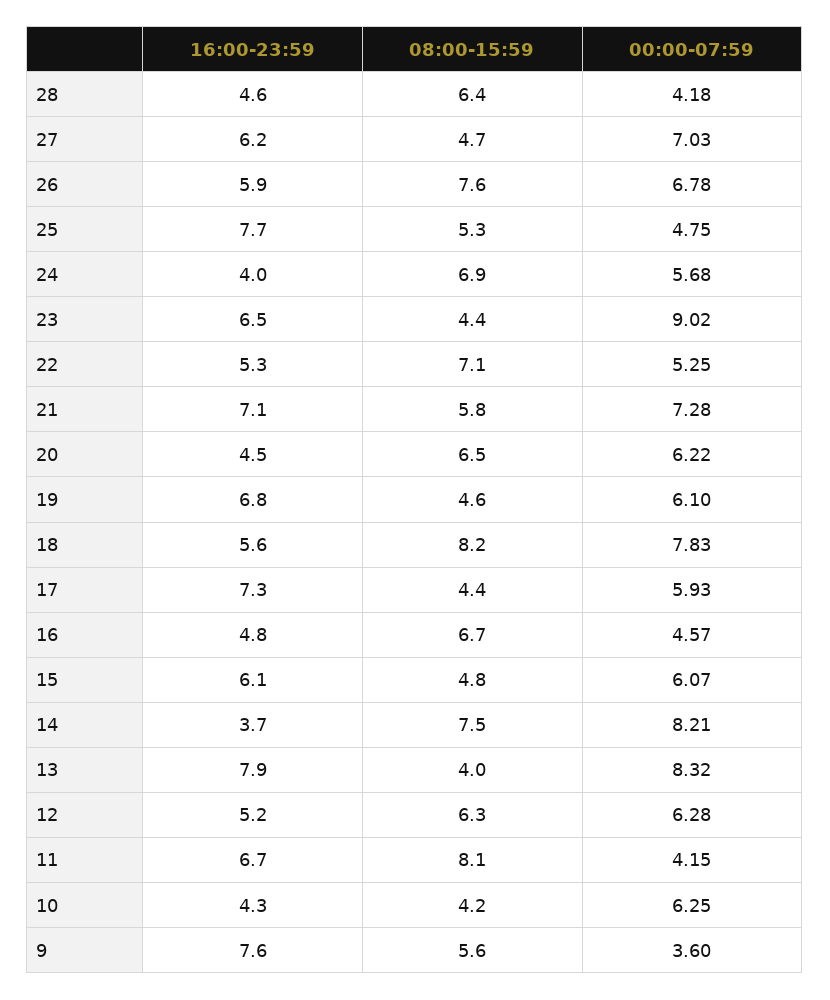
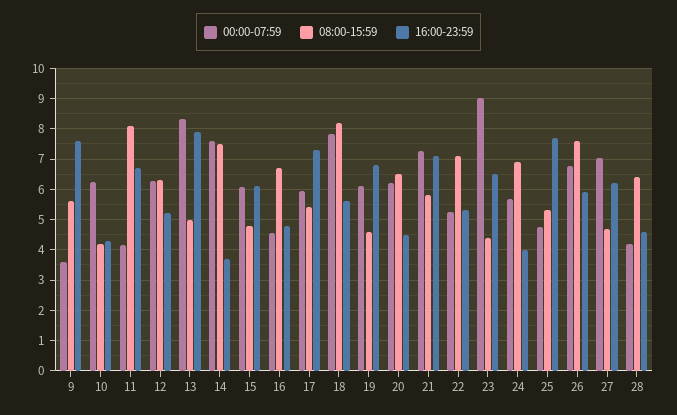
08:00-15:59, 17: 4.4 -> 5.4
00:00-07:59, 14: 8.21 -> 7.6
08:00-15:59, 13: 4 -> 5

